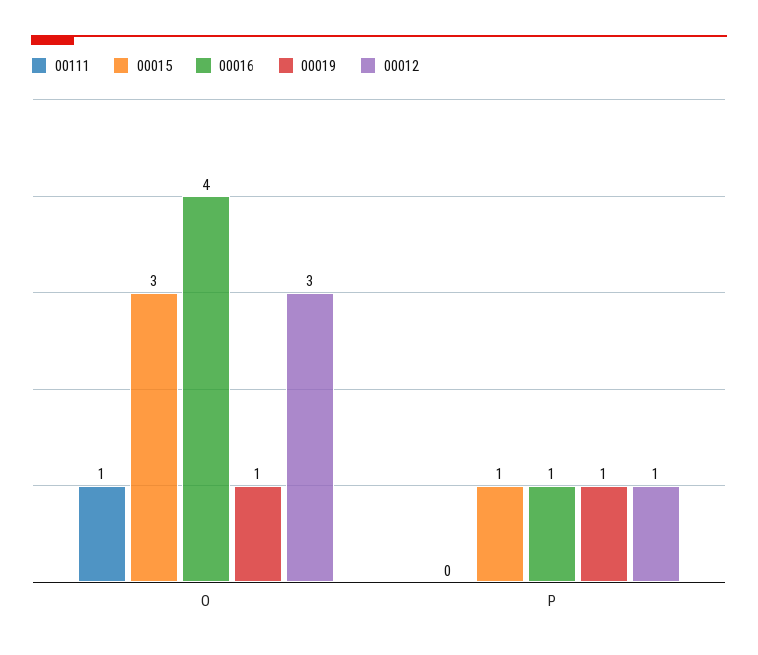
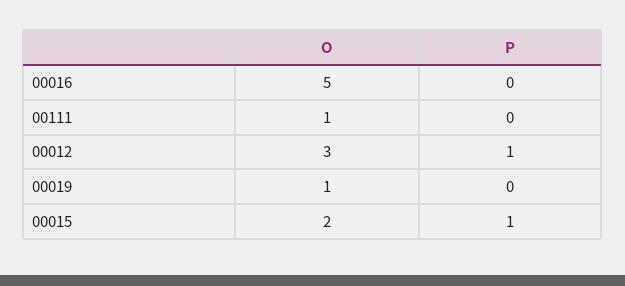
00015, O: 3 -> 2
00016, O: 4 -> 5
00016, P: 1 -> 0
00019, P: 1 -> 0

